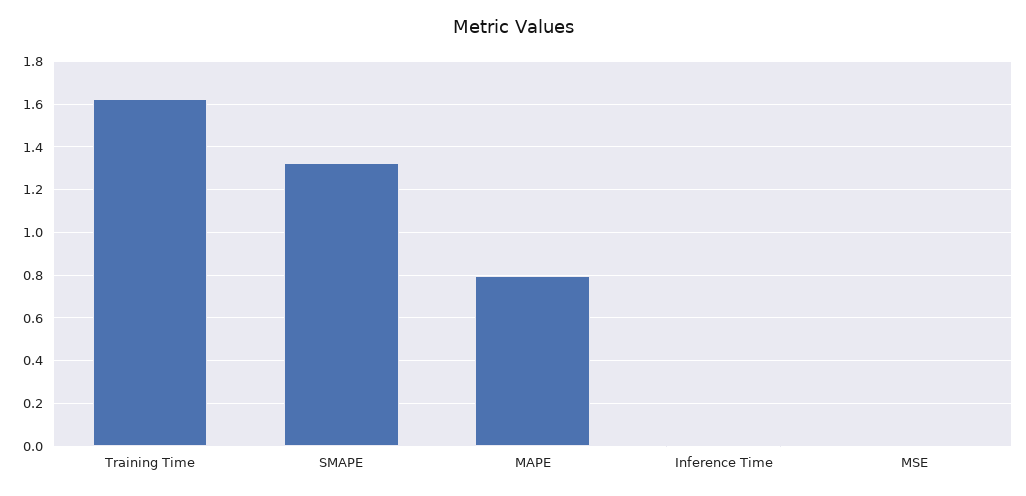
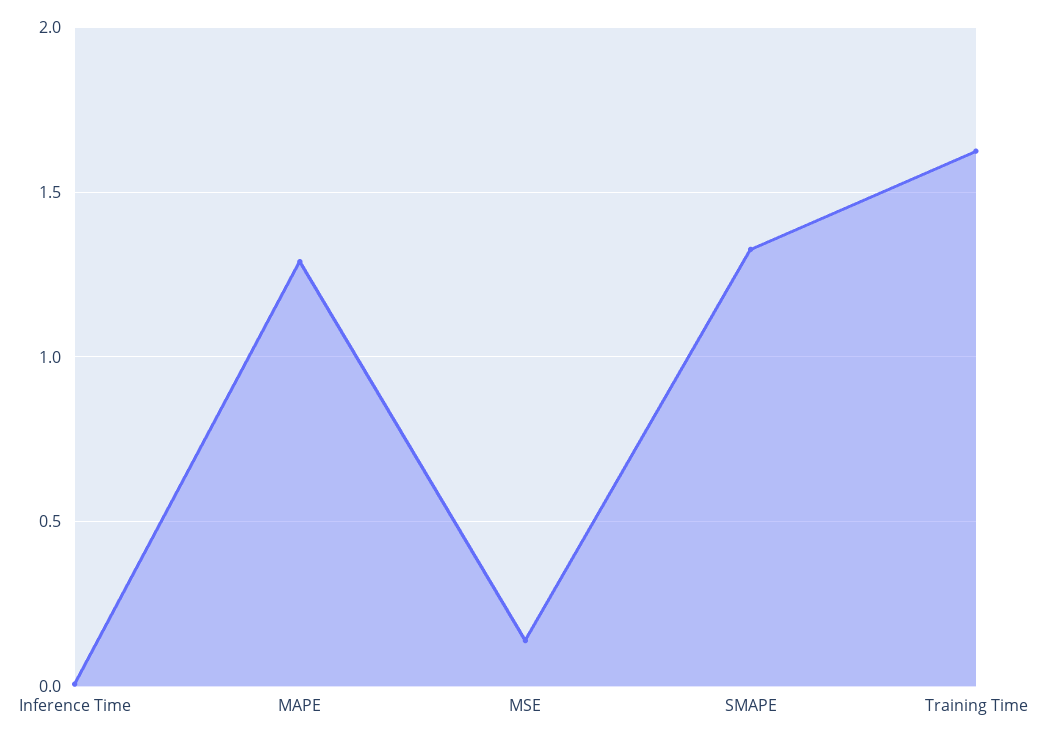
MAPE: 0.8 -> 1.3
MSE: 0 -> 0.15

